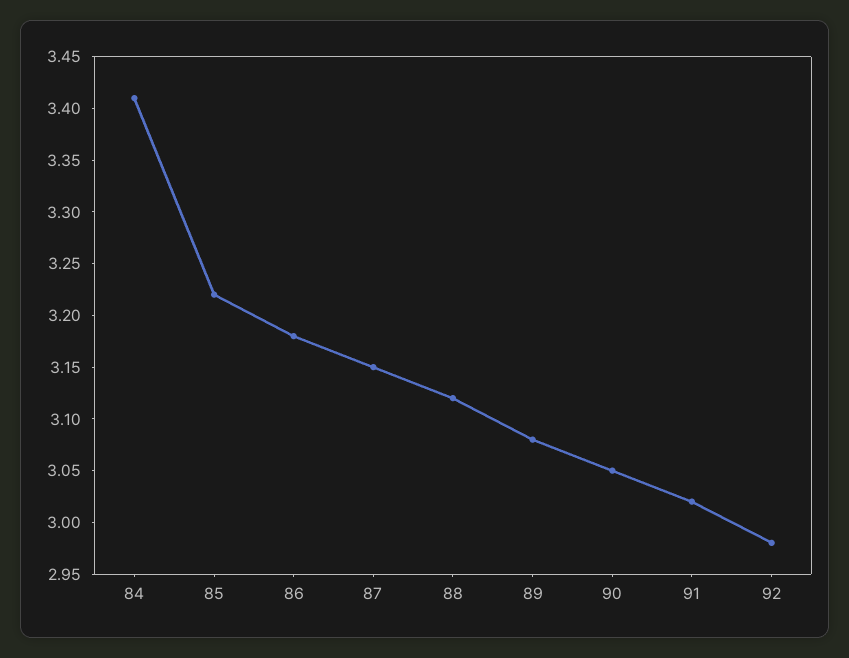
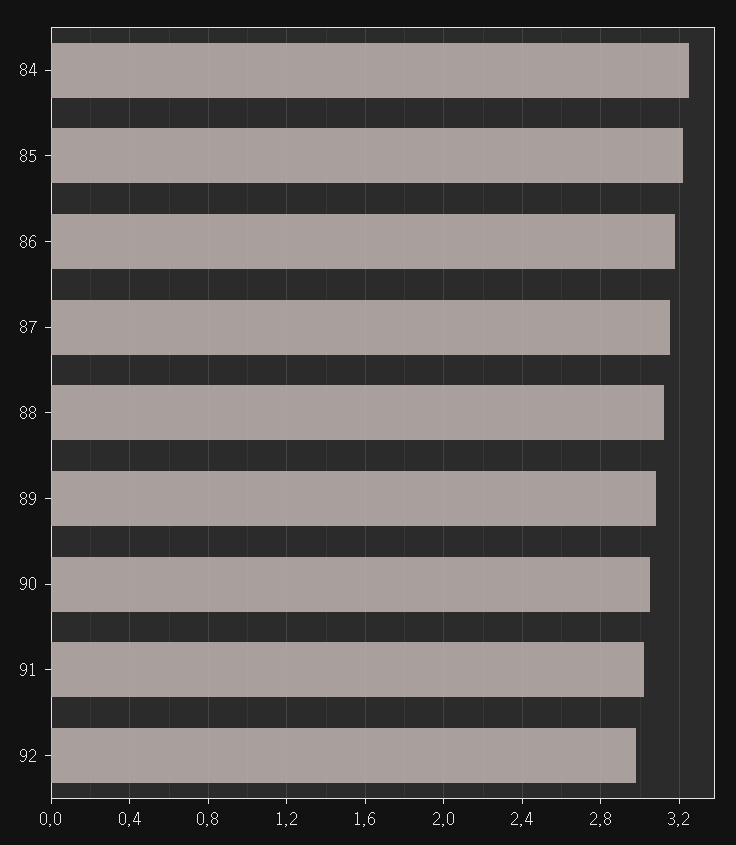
84: 3.41 -> 3.25

